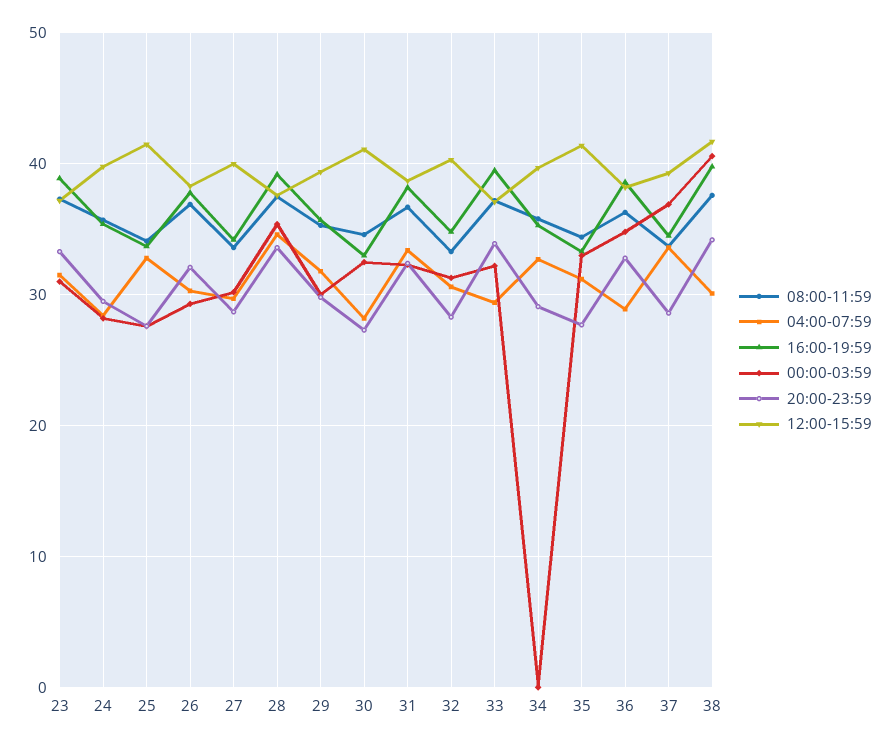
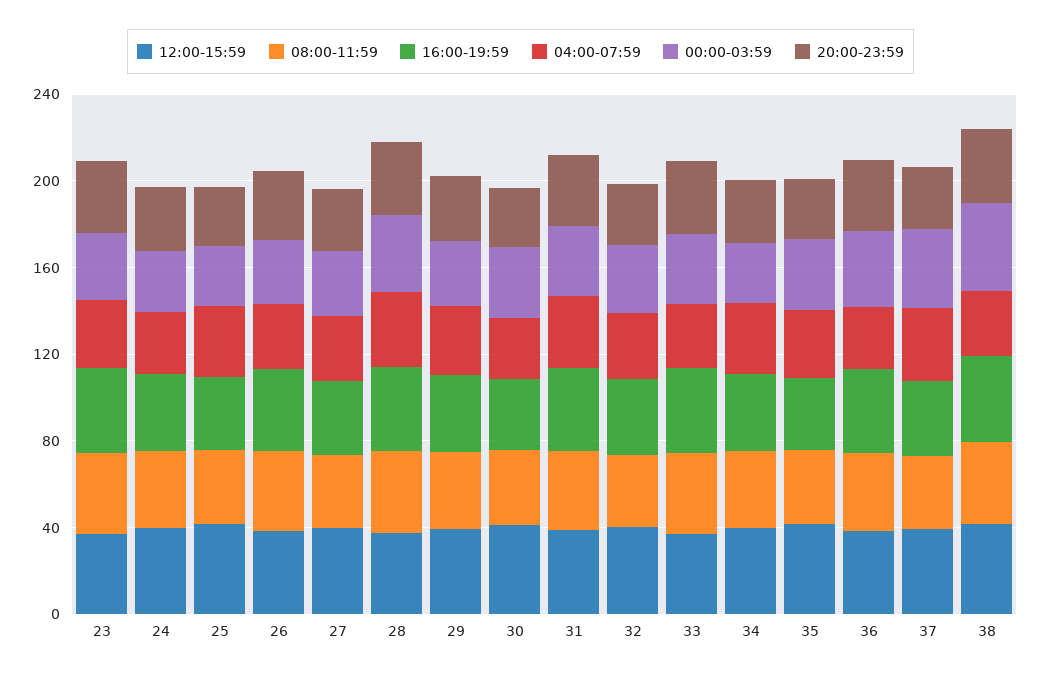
00:00-03:59, 34: 0 -> 30

